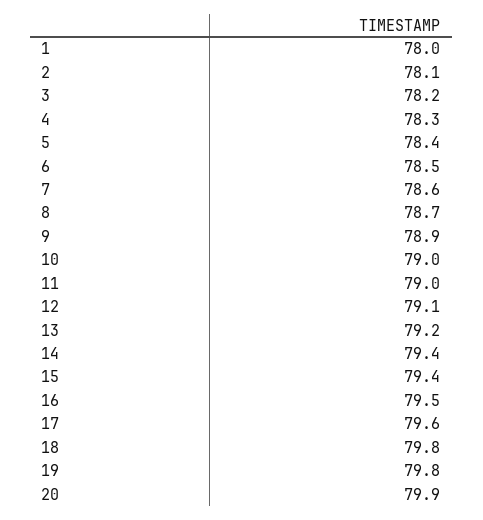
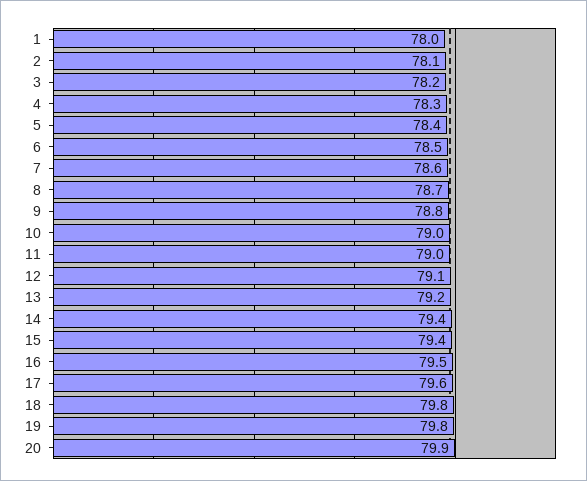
9: 78.9 -> 78.8

